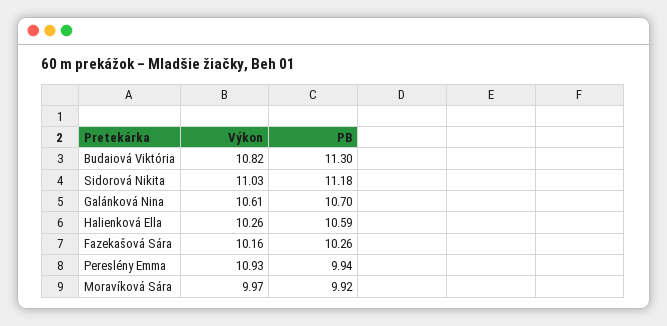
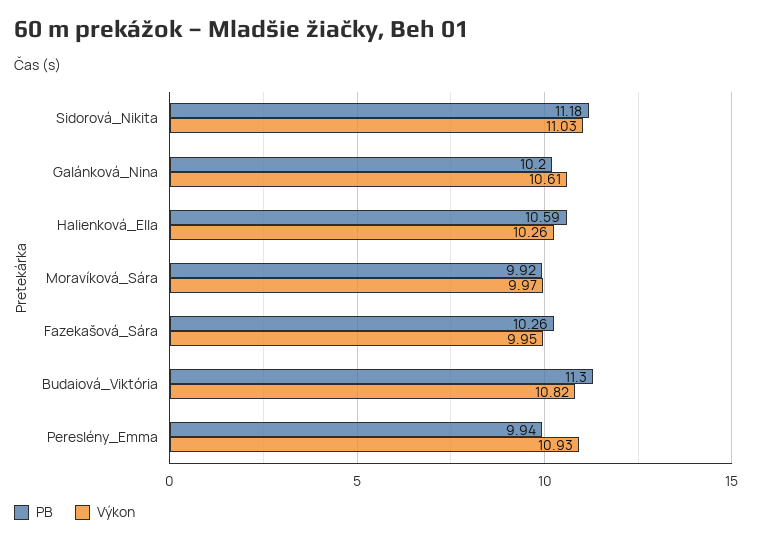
PB, Galánková Nina: 10.7 -> 10.2
Výkon, Fazekašová Sára: 10.16 -> 9.95

